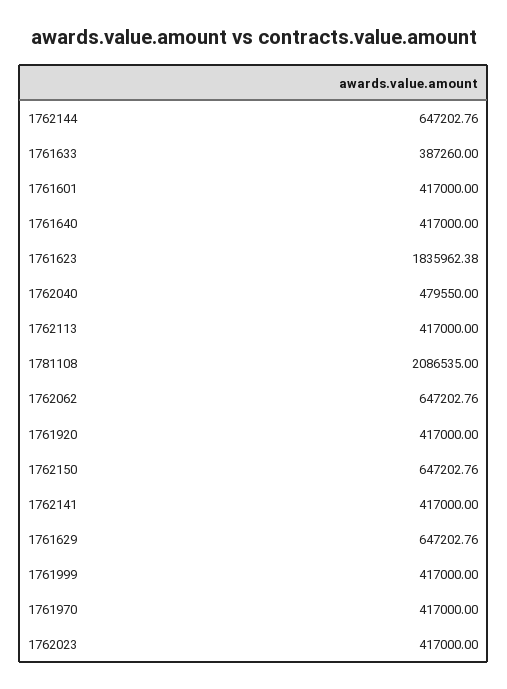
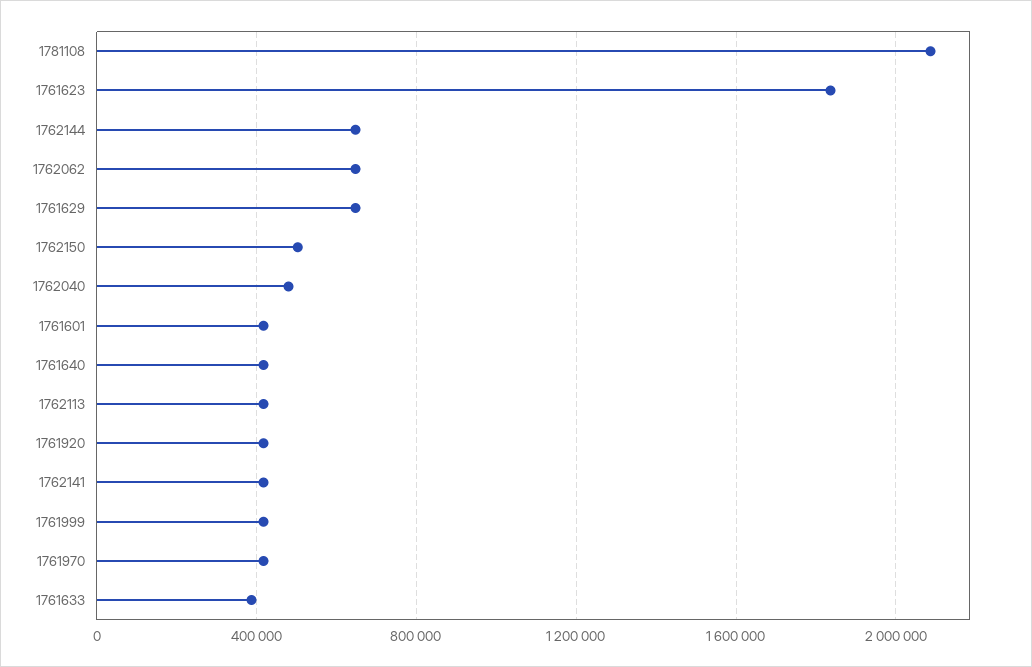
1762150: 647202.76 -> 500000
1762023: 417000 -> none

